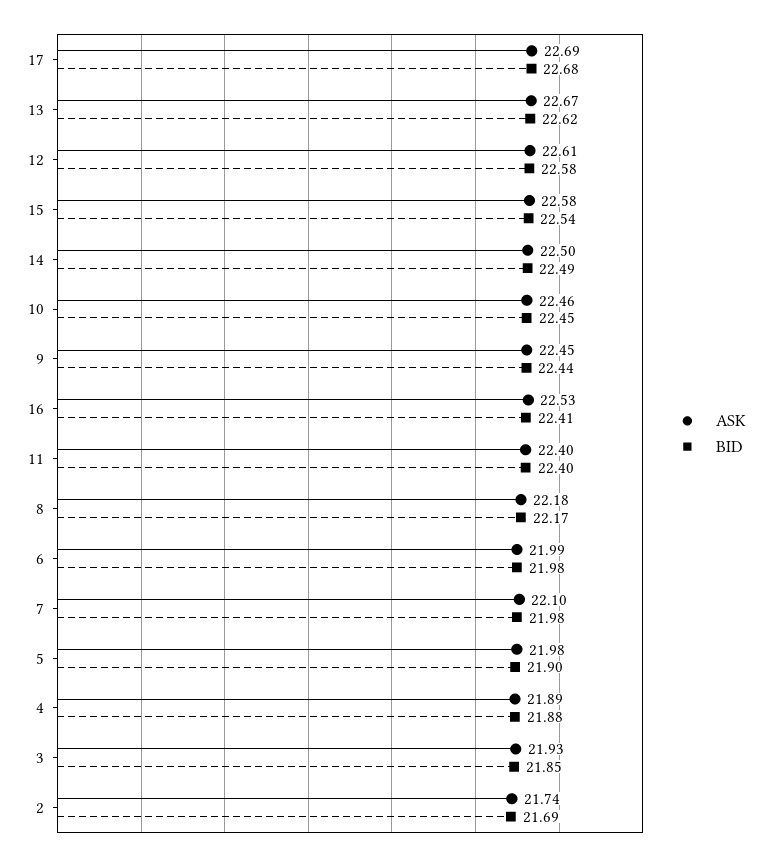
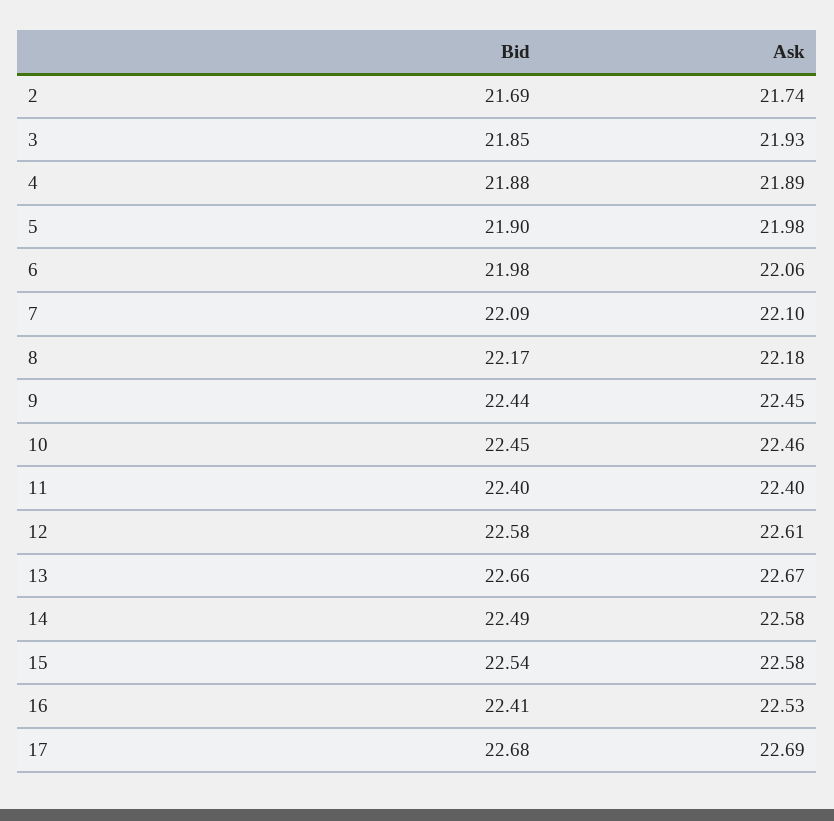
BID, 13: 22.62 -> 22.66
ASK, 14: 22.5 -> 22.58
ASK, 6: 21.99 -> 22.06
BID, 7: 21.98 -> 22.09

